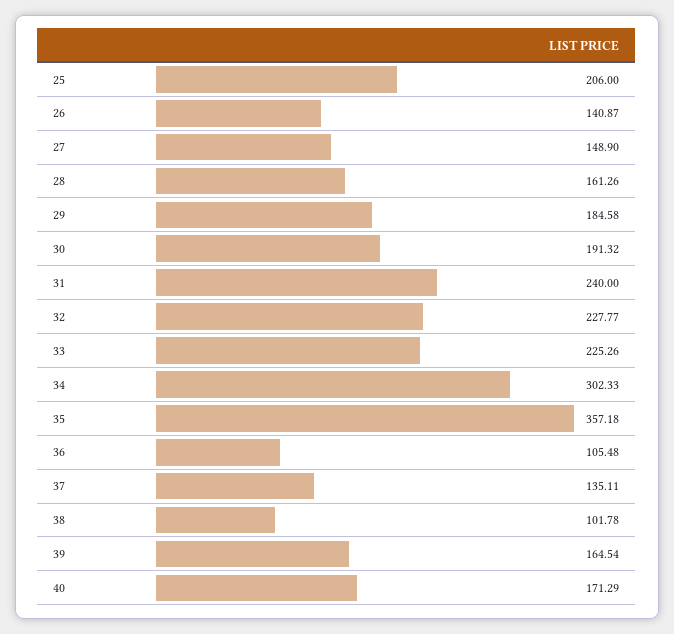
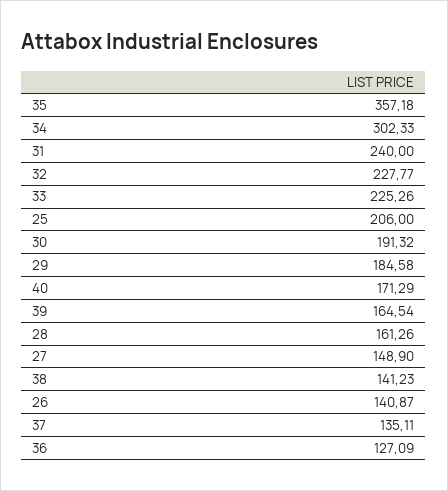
36: 105.48 -> 127.09
38: 101.78 -> 141.23

